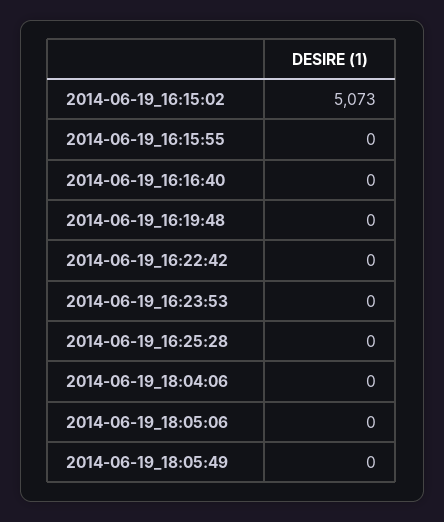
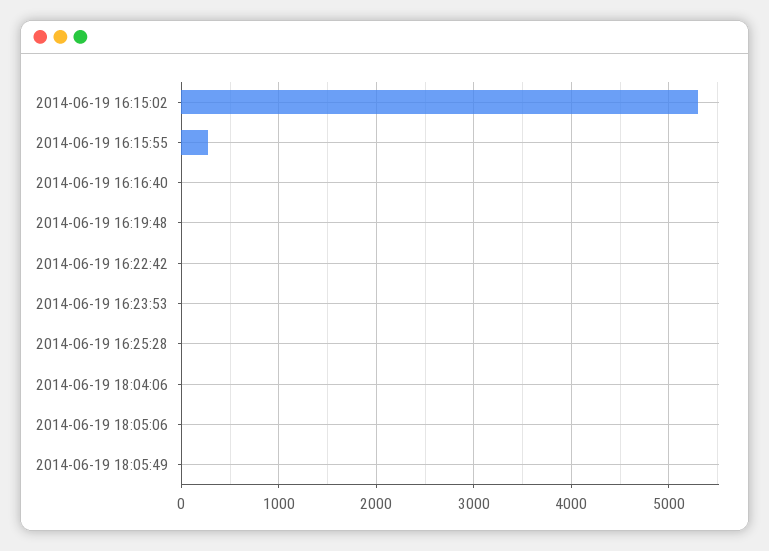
2014-06-19_16:15:02: 5073 -> 5300
2014-06-19_16:15:55: 0 -> 300

